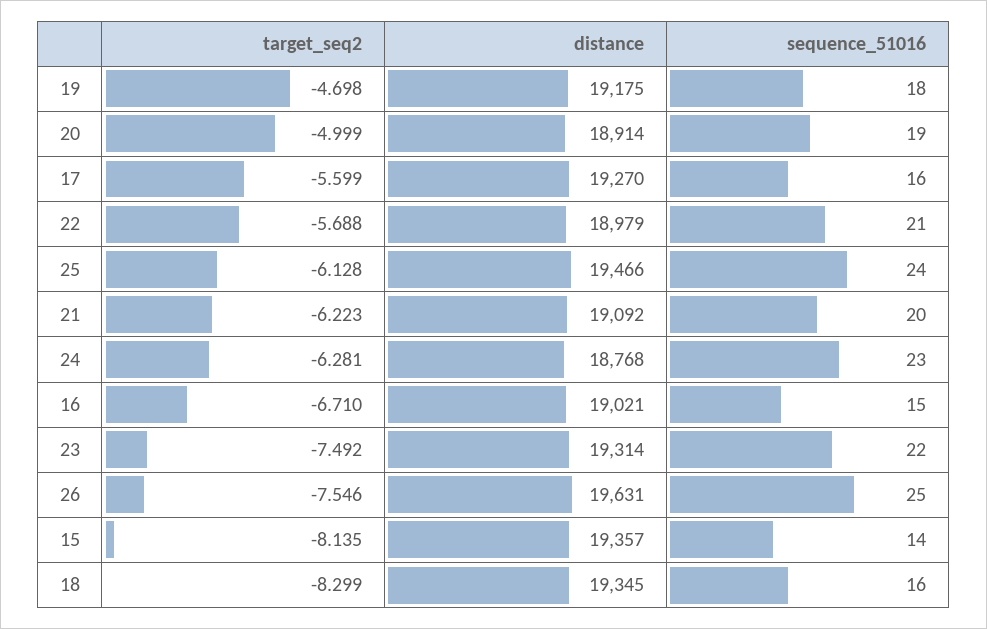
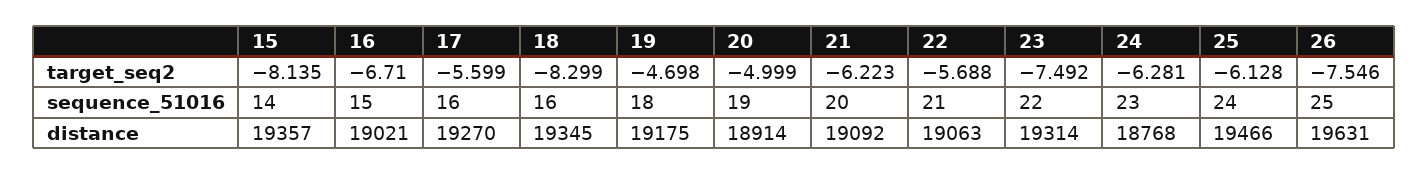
distance, 22: 18979 -> 19063

